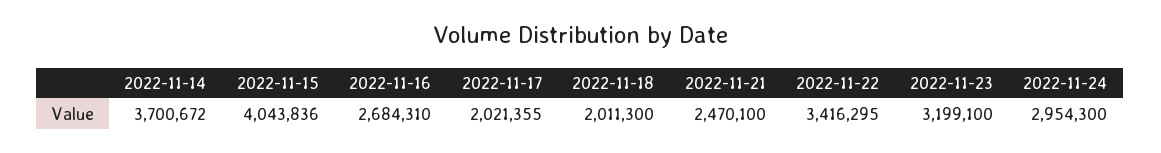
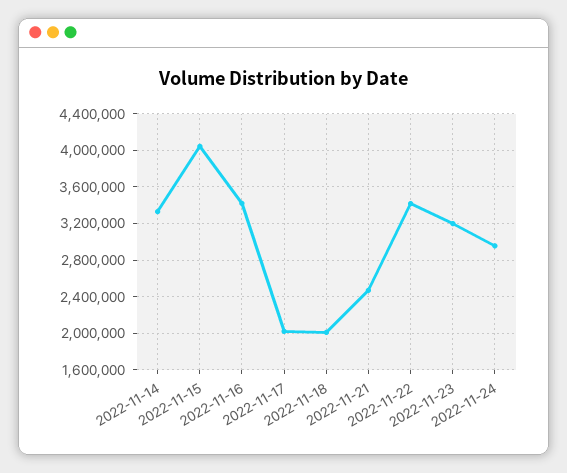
2022-11-14: 3700672 -> 3300000
2022-11-16: 2684310 -> 3400000

